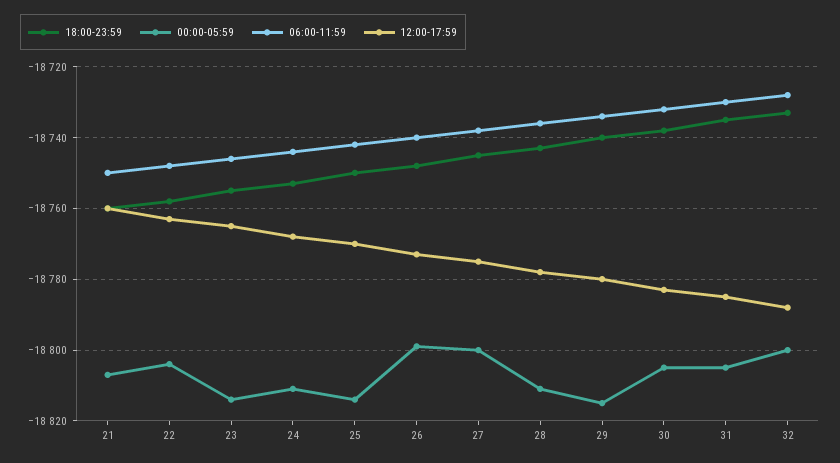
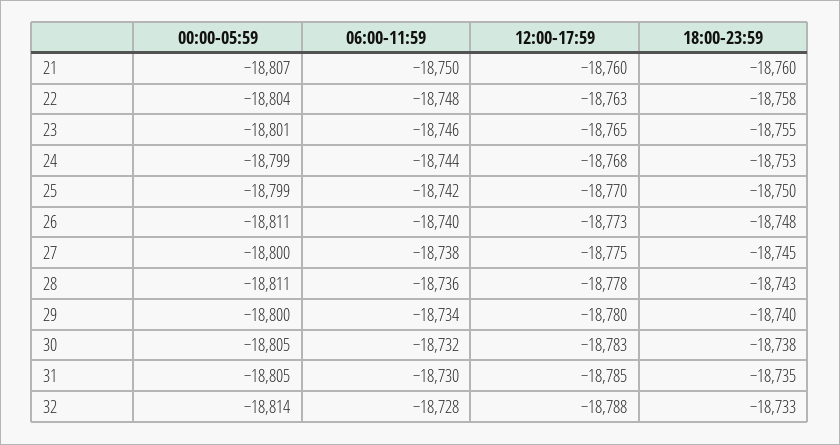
00:00-05:59, 23: -18815 -> -18801
00:00-05:59, 24: -18810 -> -18799
00:00-05:59, 25: -18815 -> -18799
00:00-05:59, 26: -18800 -> -18811
00:00-05:59, 29: -18815 -> -18800
00:00-05:59, 32: -18800 -> -18814

